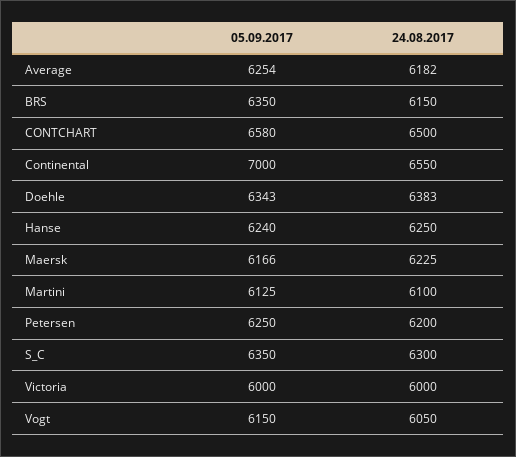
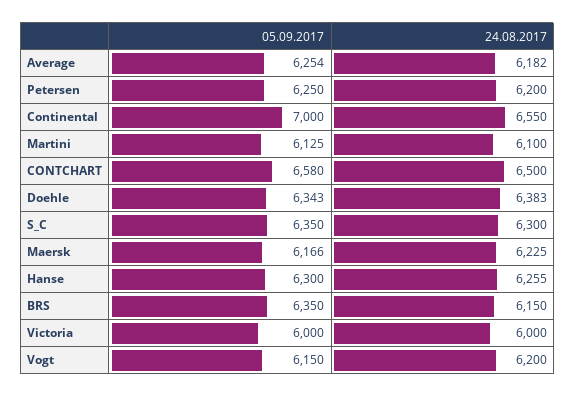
05.09.2017, Hanse: 6240 -> 6300
24.08.2017, Hanse: 6250 -> 6255
24.08.2017, Vogt: 6050 -> 6200

